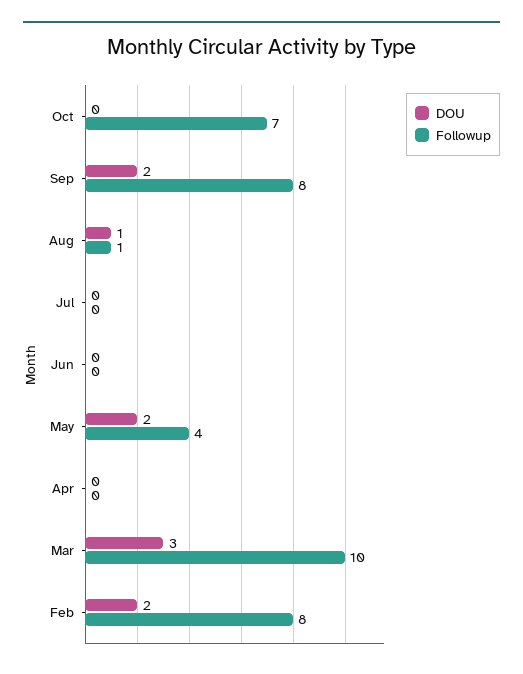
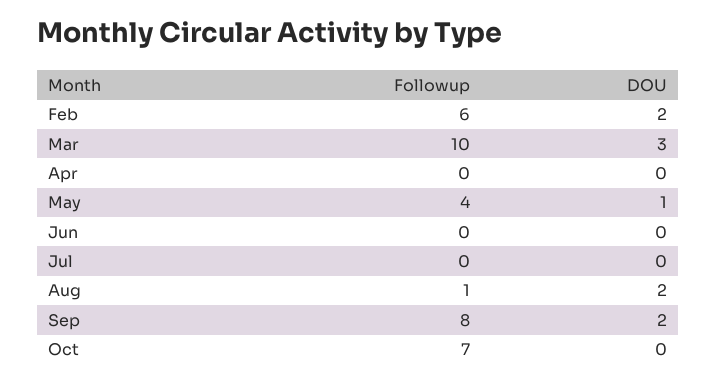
DOU, Aug: 1 -> 2
DOU, May: 2 -> 1
Followup, Feb: 8 -> 6

